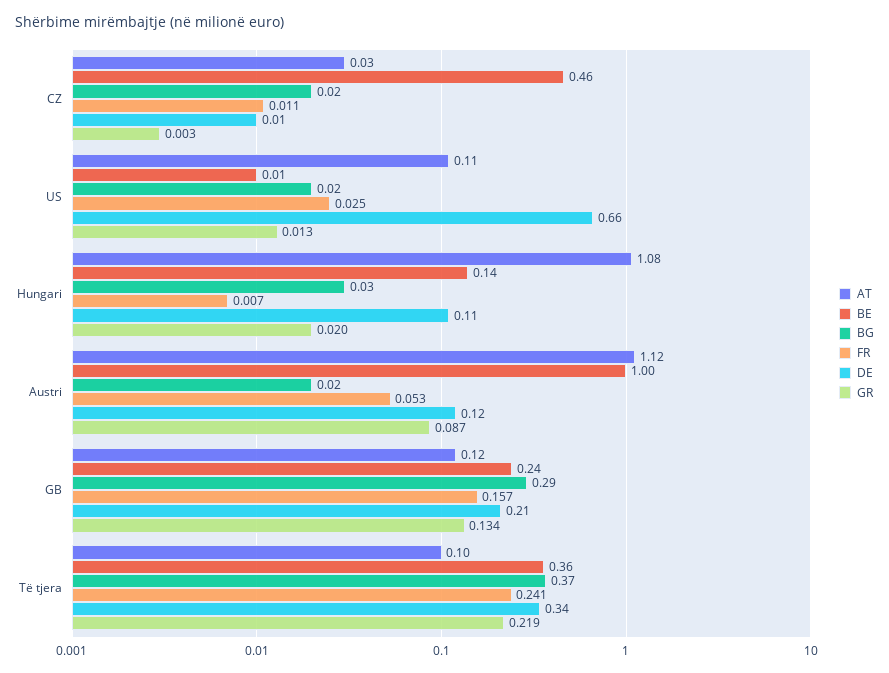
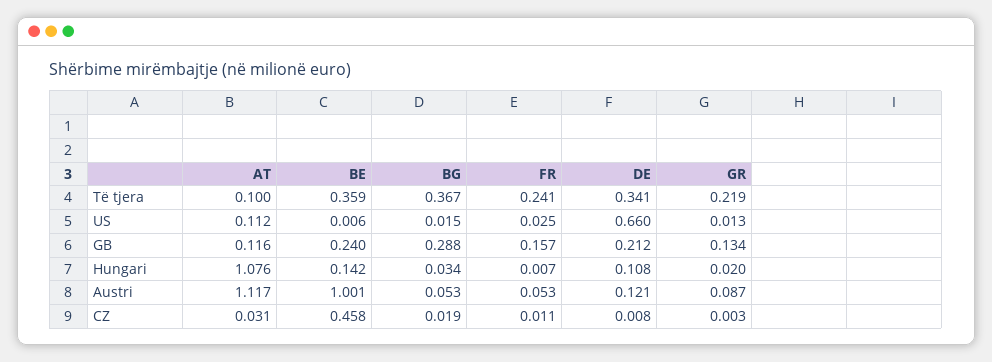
BG, Austri: 0.02 -> 0.053

